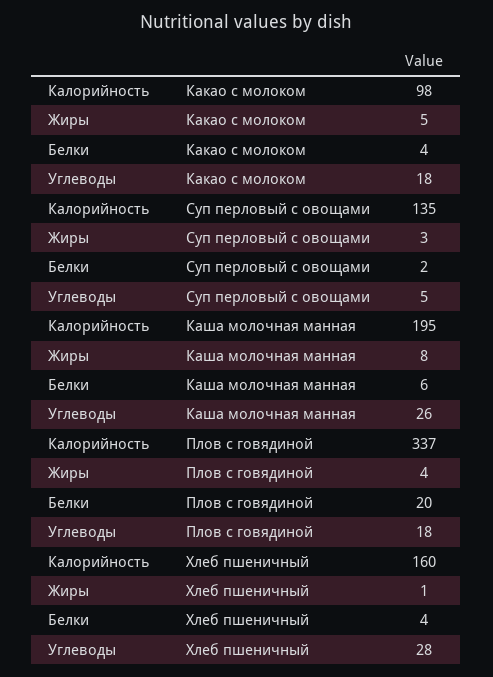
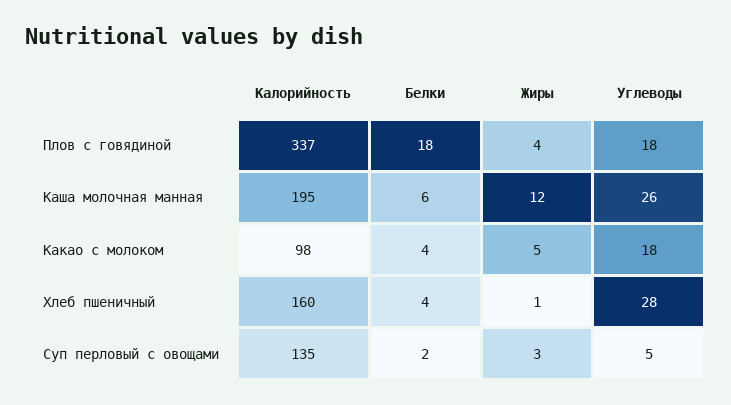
Жиры, Каша молочная манная: 8 -> 12
Белки, Плов с говядиной: 20 -> 18

